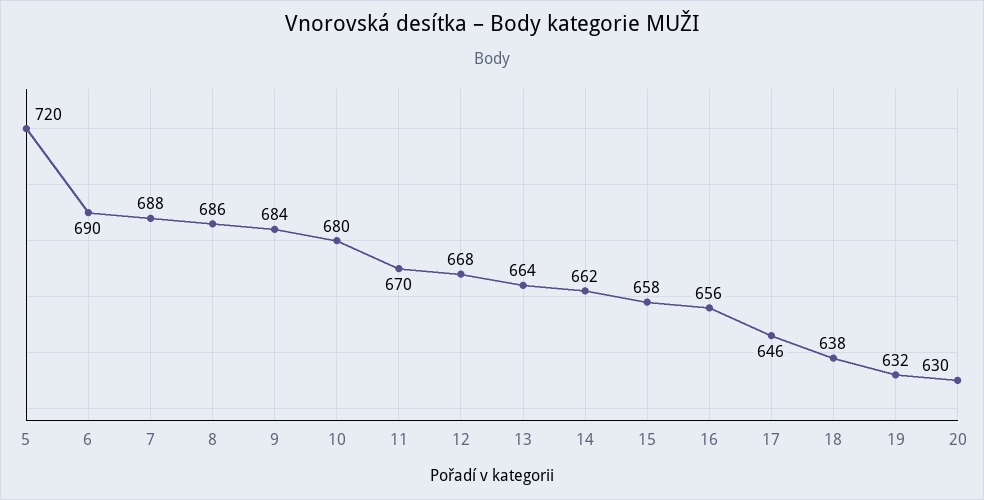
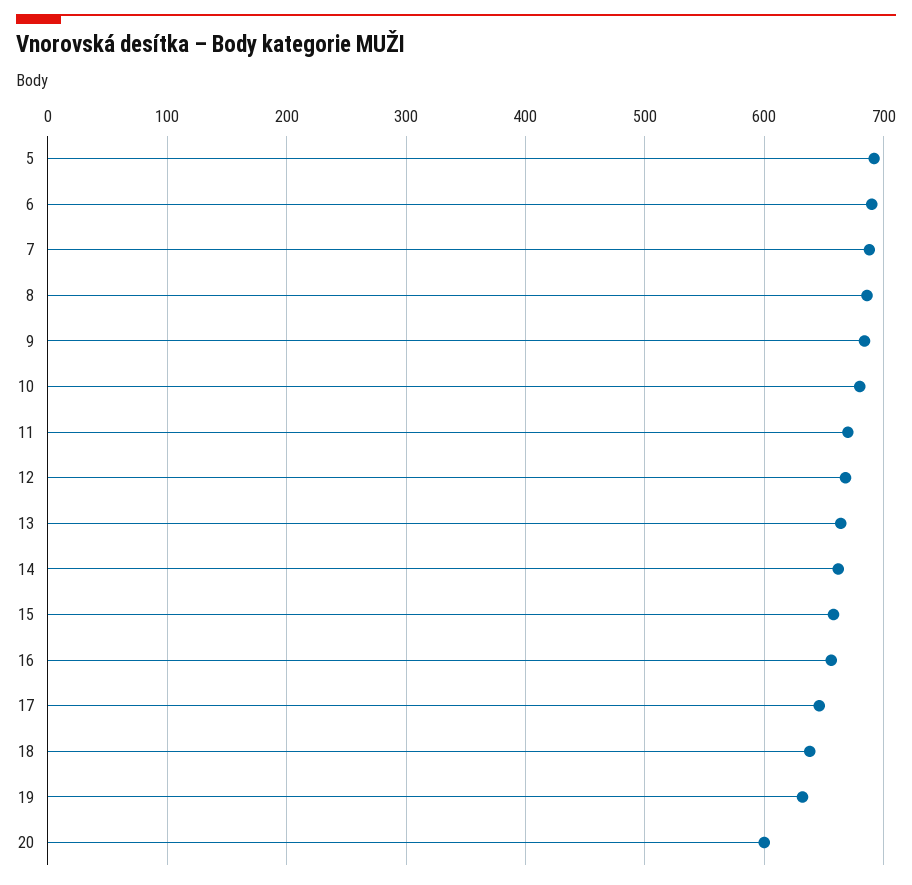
5: 720 -> 690
20: 630 -> 600

